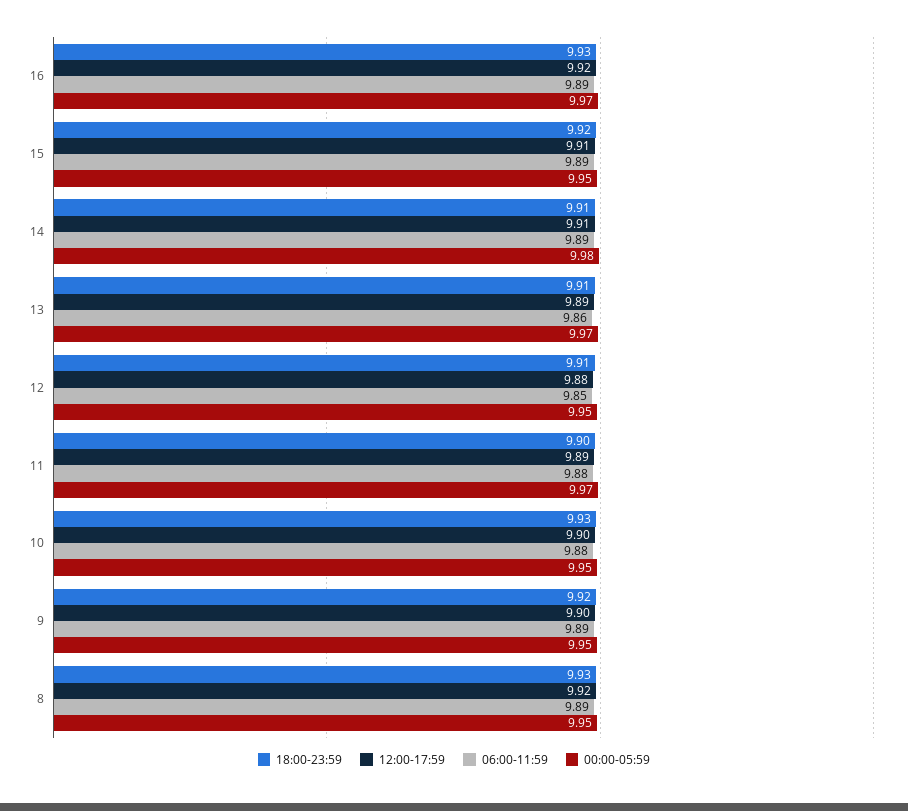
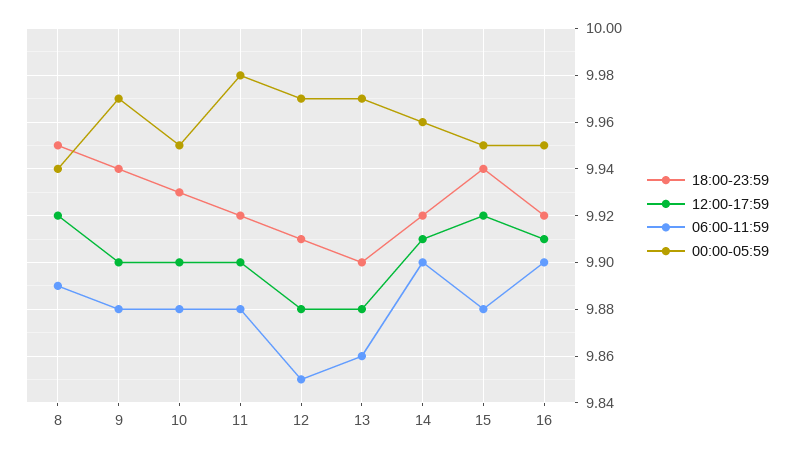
18:00-23:59, 16: 9.93 -> 9.92
12:00-17:59, 16: 9.92 -> 9.91
06:00-11:59, 16: 9.89 -> 9.9
00:00-05:59, 16: 9.97 -> 9.95
18:00-23:59, 15: 9.92 -> 9.94
12:00-17:59, 15: 9.91 -> 9.92
06:00-11:59, 15: 9.89 -> 9.88
18:00-23:59, 14: 9.91 -> 9.92
06:00-11:59, 14: 9.89 -> 9.9
00:00-05:59, 14: 9.98 -> 9.96
18:00-23:59, 13: 9.91 -> 9.9
12:00-17:59, 13: 9.89 -> 9.88
00:00-05:59, 12: 9.95 -> 9.97
18:00-23:59, 11: 9.9 -> 9.92
12:00-17:59, 11: 9.89 -> 9.9
00:00-05:59, 11: 9.97 -> 9.98
18:00-23:59, 9: 9.92 -> 9.94
06:00-11:59, 9: 9.89 -> 9.88
00:00-05:59, 9: 9.95 -> 9.97
18:00-23:59, 8: 9.93 -> 9.95
00:00-05:59, 8: 9.95 -> 9.94

